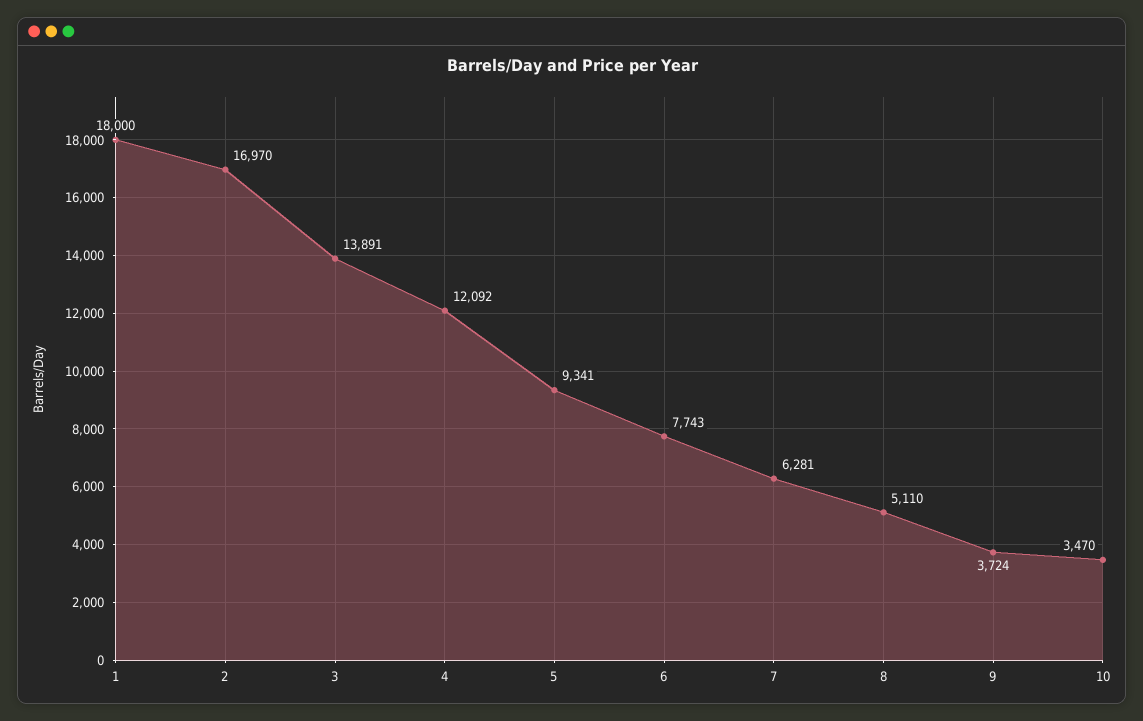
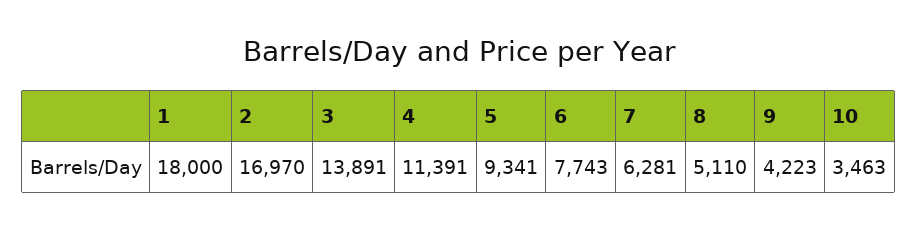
4: 12092 -> 11391
9: 3724 -> 4223
10: 3470 -> 3463

